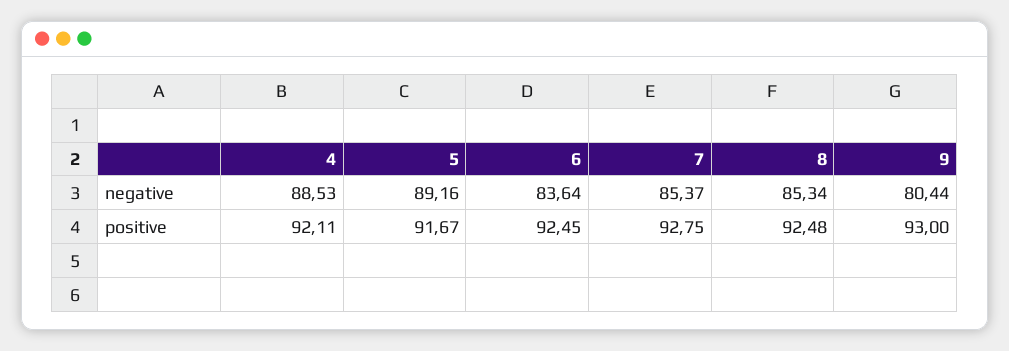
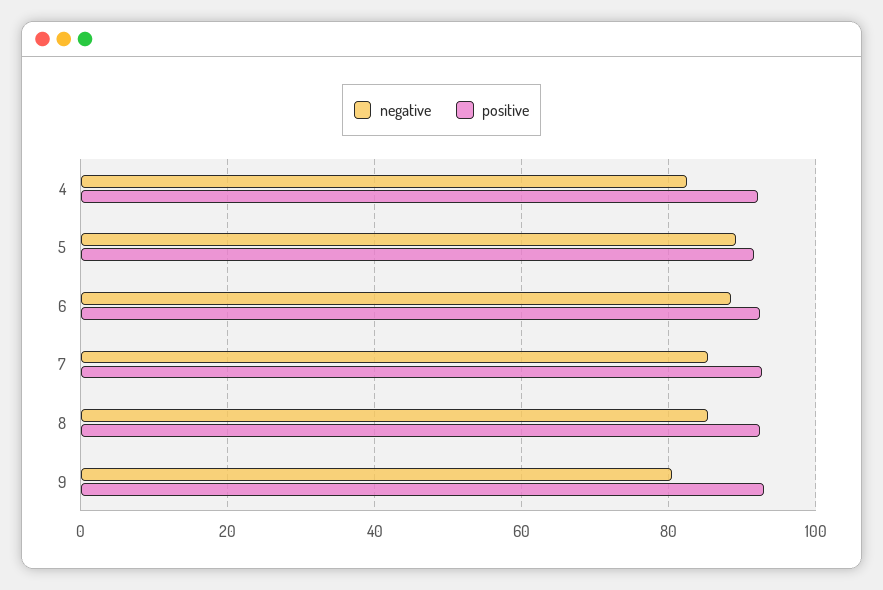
negative, 4: 88.53 -> 82
negative, 6: 83.64 -> 88

